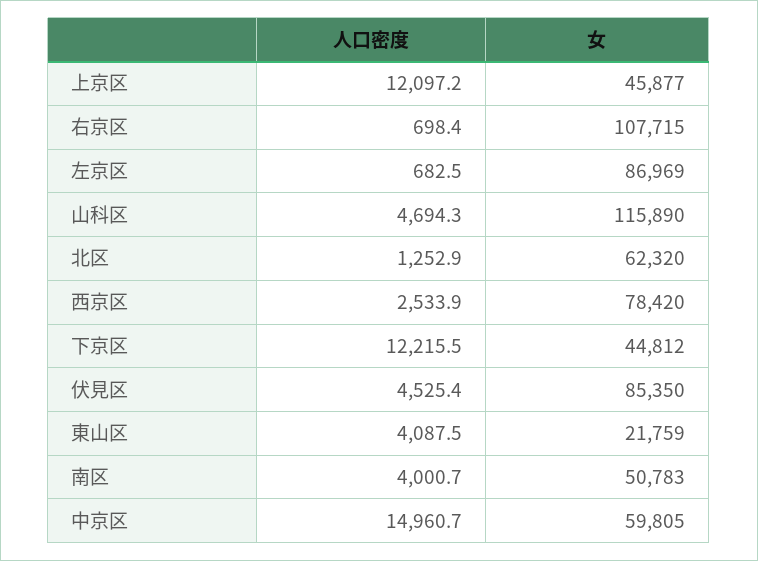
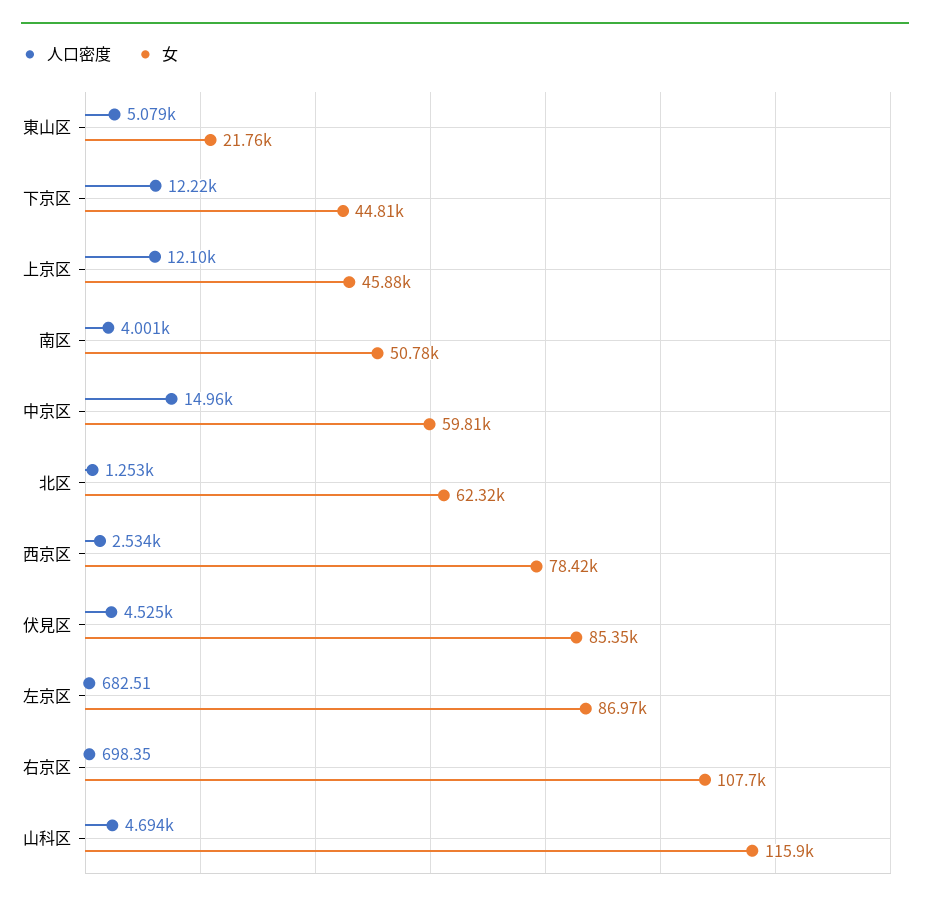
人口密度, 東山区: 4087.5 -> 5079

